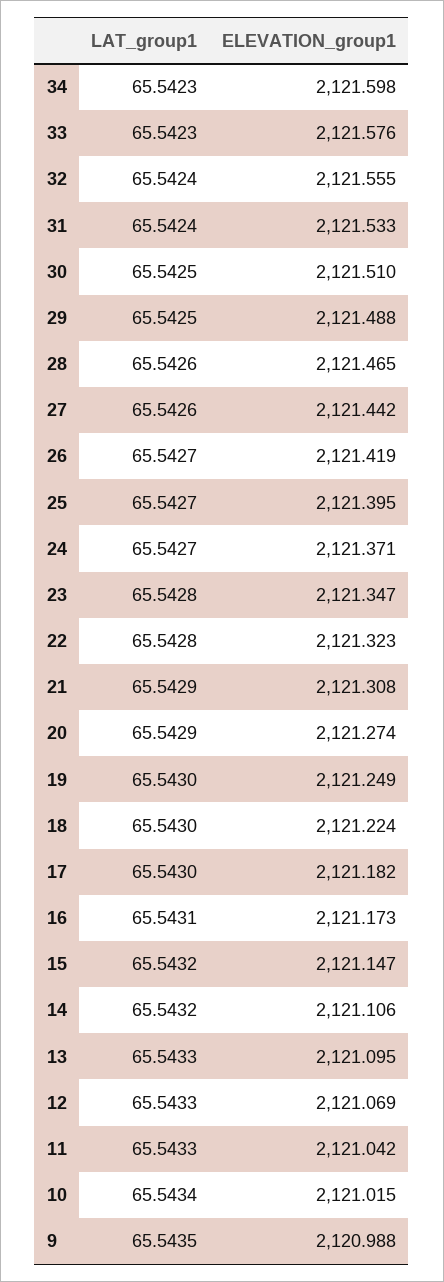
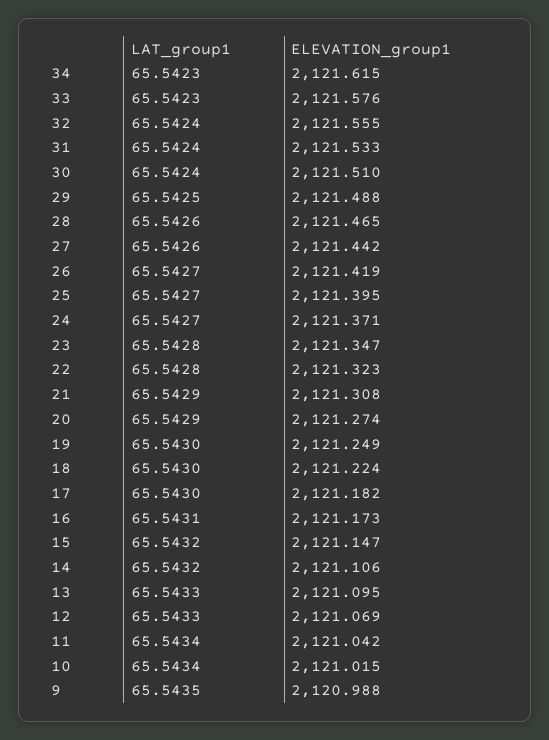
ELEVATION_group1, 34: 2121.598 -> 2121.615
LAT_group1, 30: 65.5425 -> 65.5424
LAT_group1, 11: 65.5433 -> 65.5434

